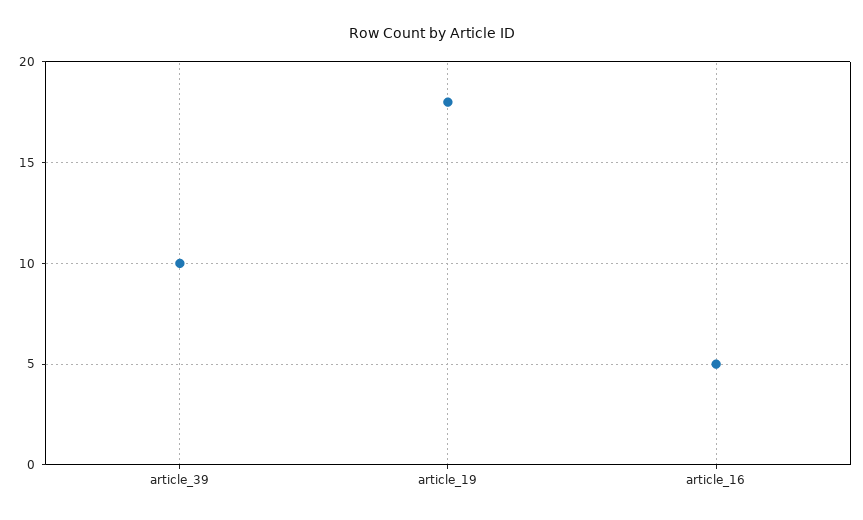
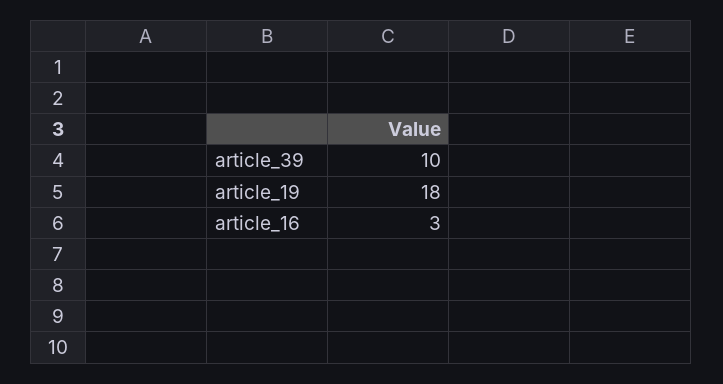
article_16: 5 -> 3

